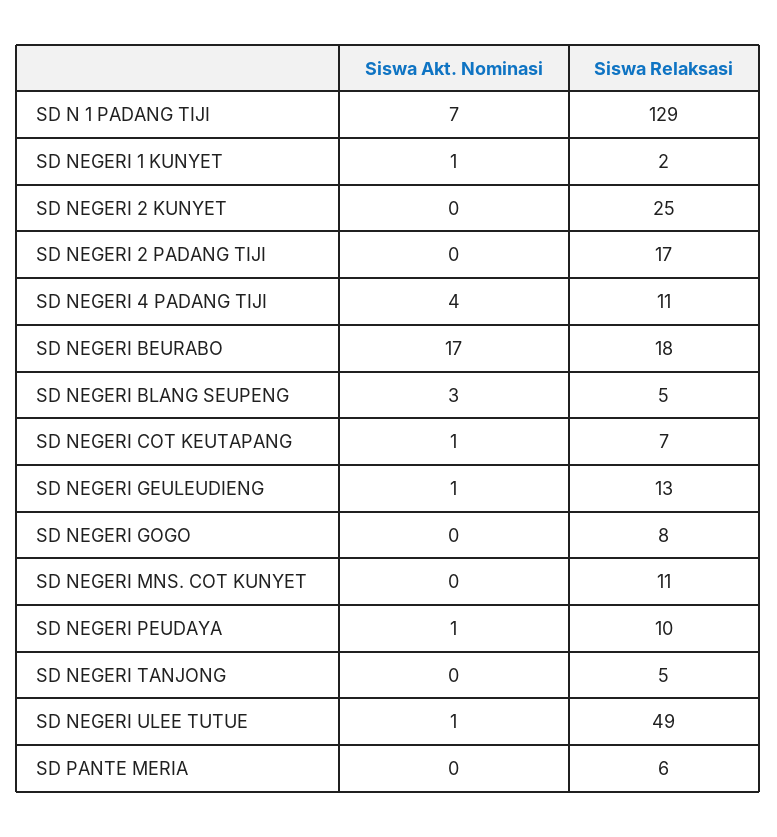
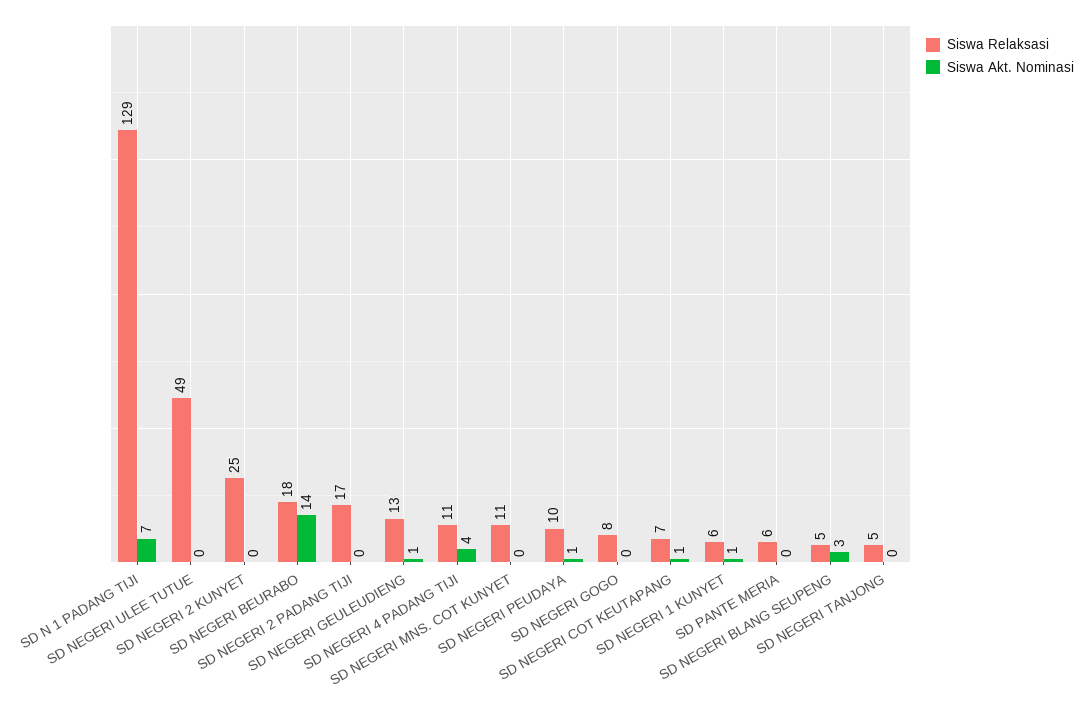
Siswa Relaksasi, SD NEGERI 1 KUNYET: 2 -> 6
Siswa Akt. Nominasi, SD NEGERI BEURABO: 17 -> 14
Siswa Akt. Nominasi, SD NEGERI ULEE TUTUE: 1 -> 0

